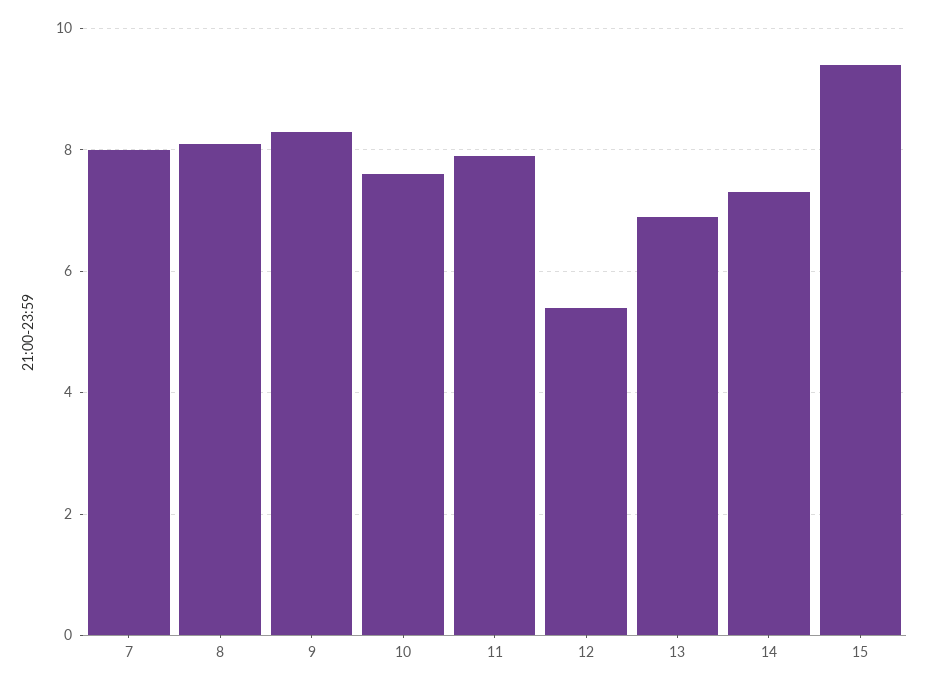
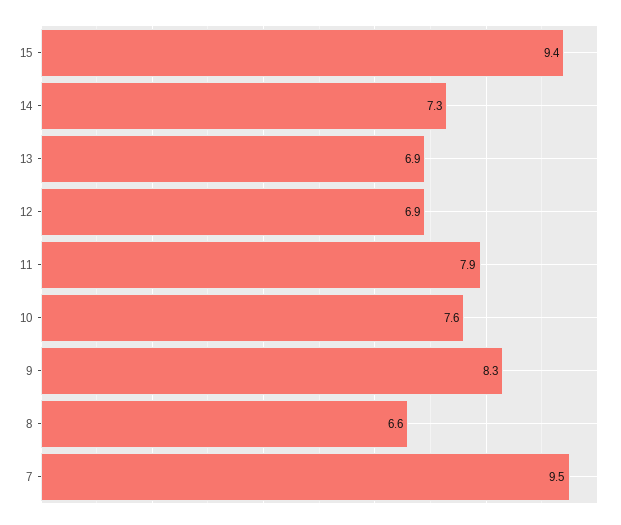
7: 8 -> 9.5
8: 8 -> 6.6
12: 5.5 -> 6.9

